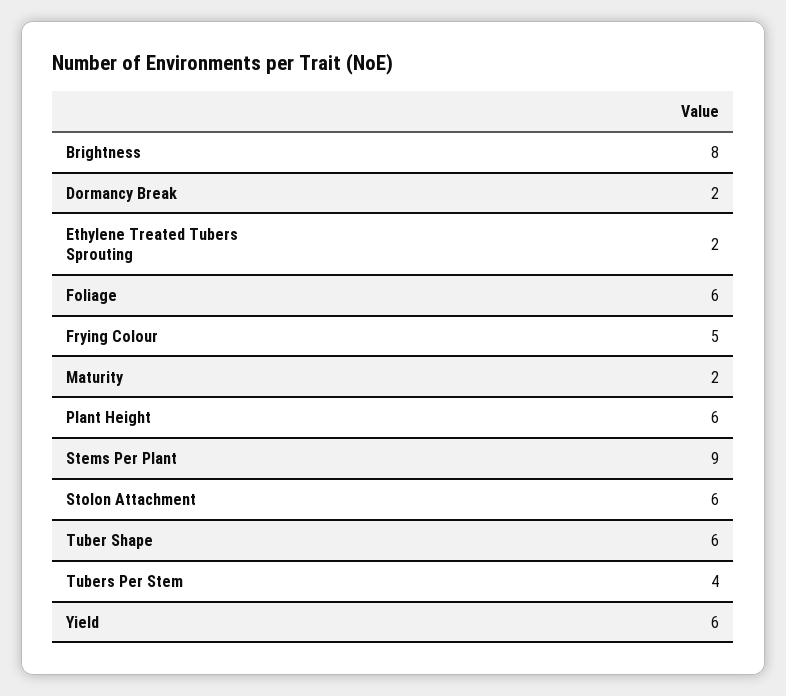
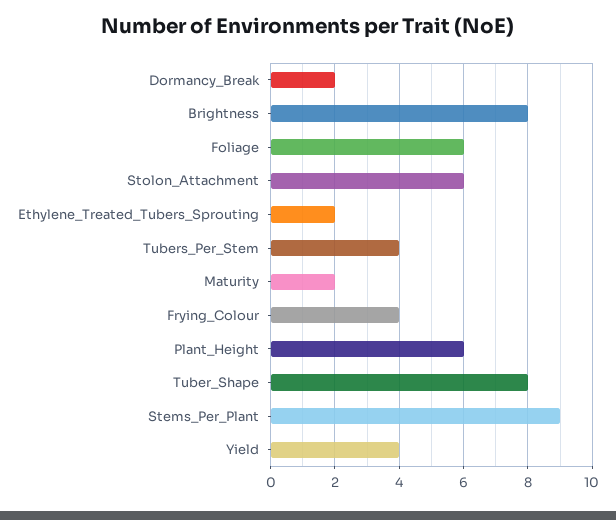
Frying Colour: 5 -> 4
Tuber Shape: 6 -> 8
Yield: 6 -> 4

